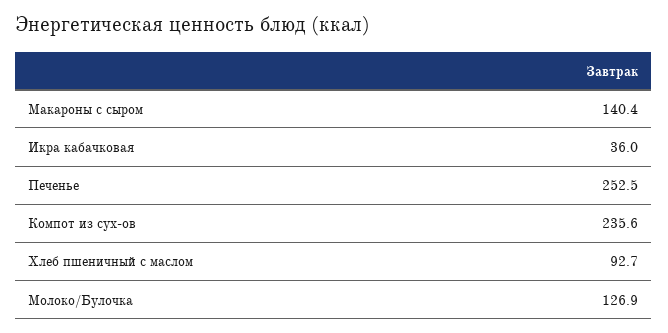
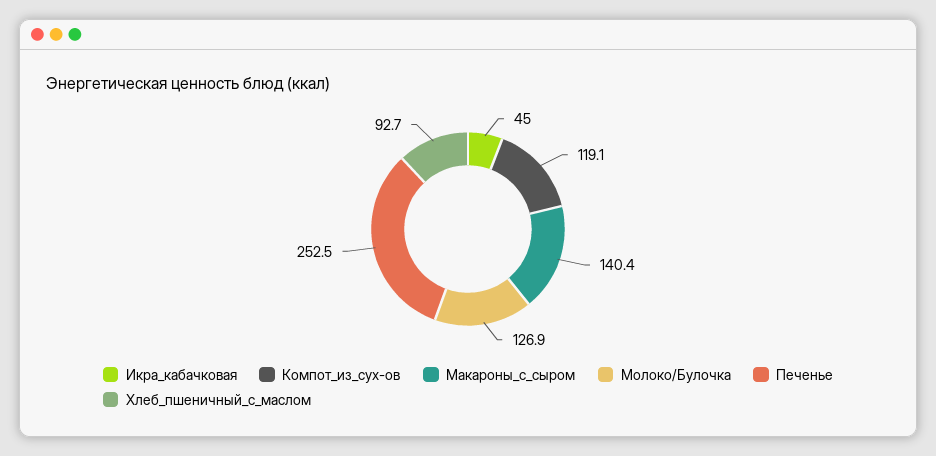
Икра кабачковая: 36 -> 45
Компот из сух-ов: 235.6 -> 119.1

